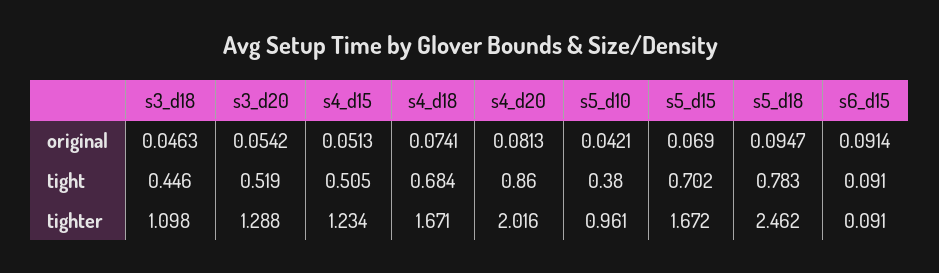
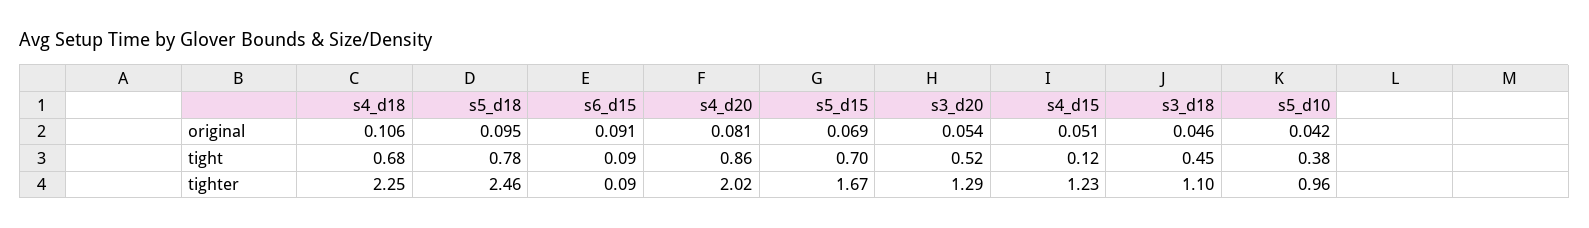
s4_d18, original: 0.0741 -> 0.106
s4_d15, tight: 0.505 -> 0.12
s4_d18, tighter: 1.671 -> 2.25

